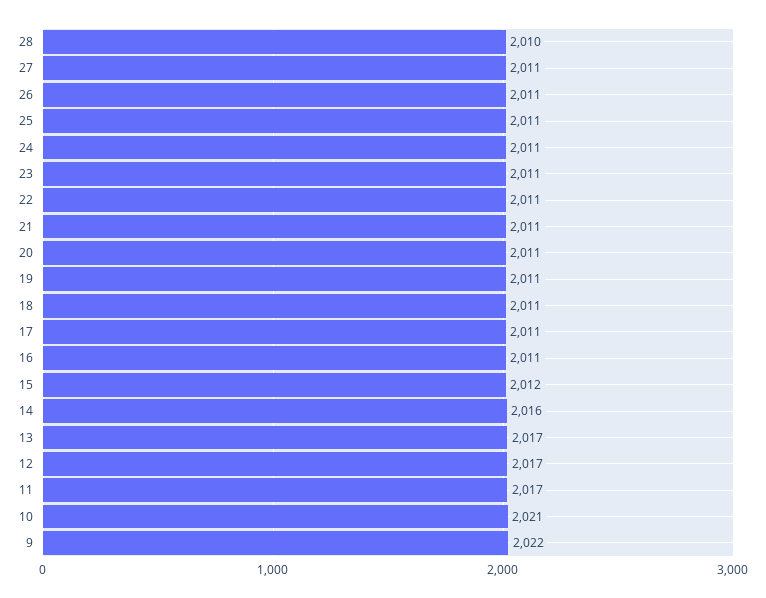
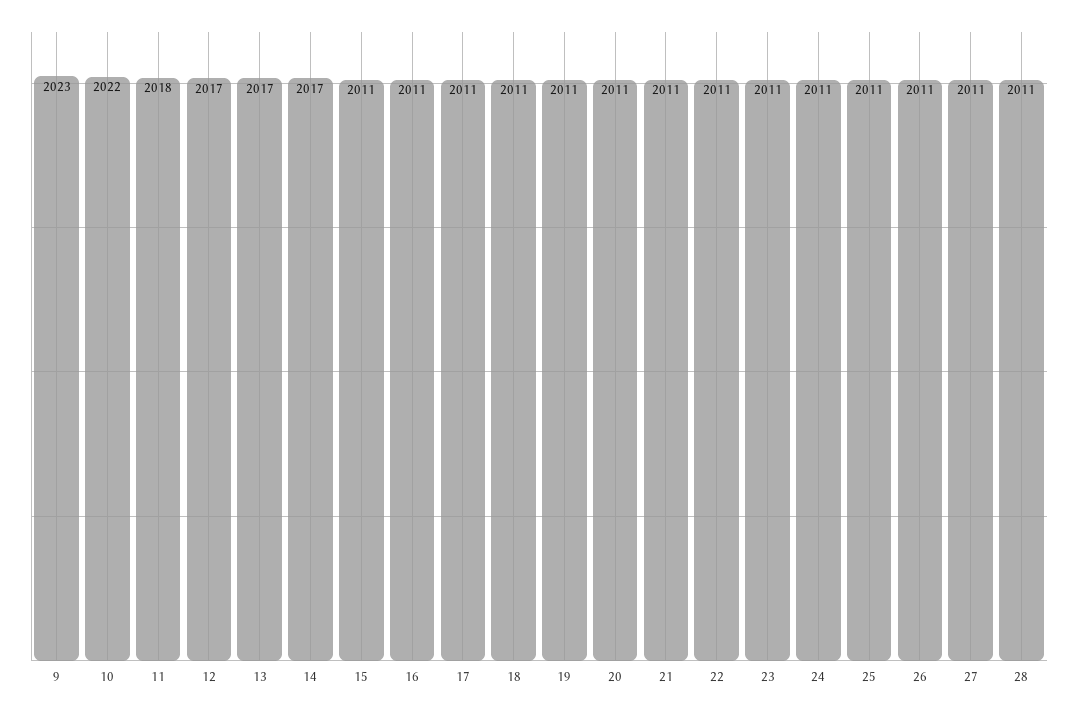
28: 2010 -> 2011
15: 2012 -> 2011
14: 2016 -> 2017
11: 2017 -> 2018
10: 2021 -> 2022
9: 2022 -> 2023

